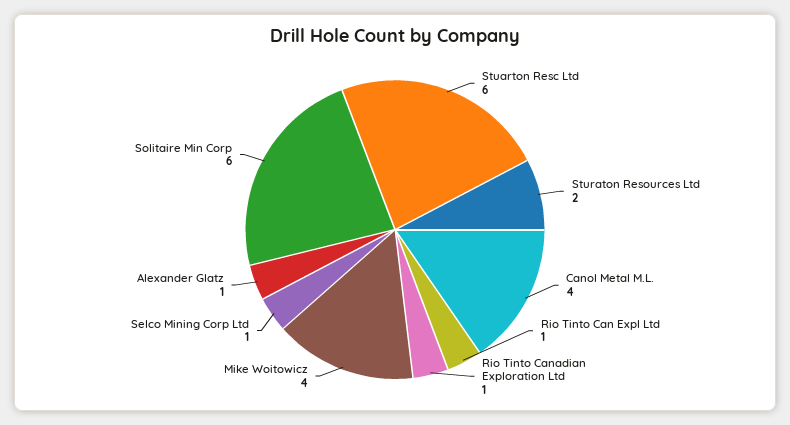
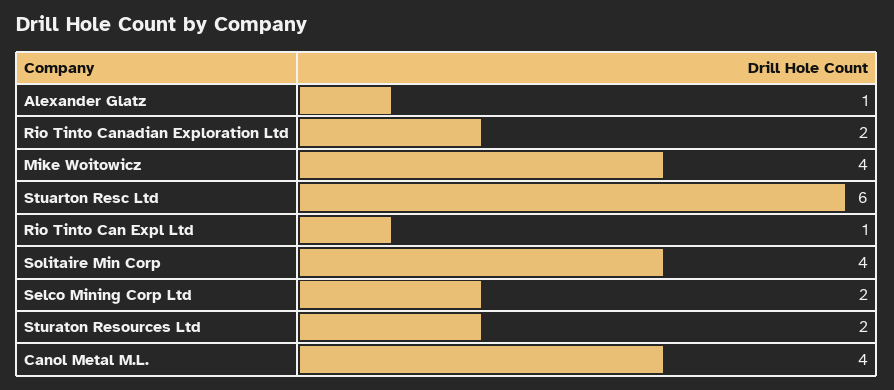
Rio Tinto Canadian Exploration Ltd: 1 -> 2
Selco Mining Corp Ltd: 1 -> 2
Solitaire Min Corp: 6 -> 4

